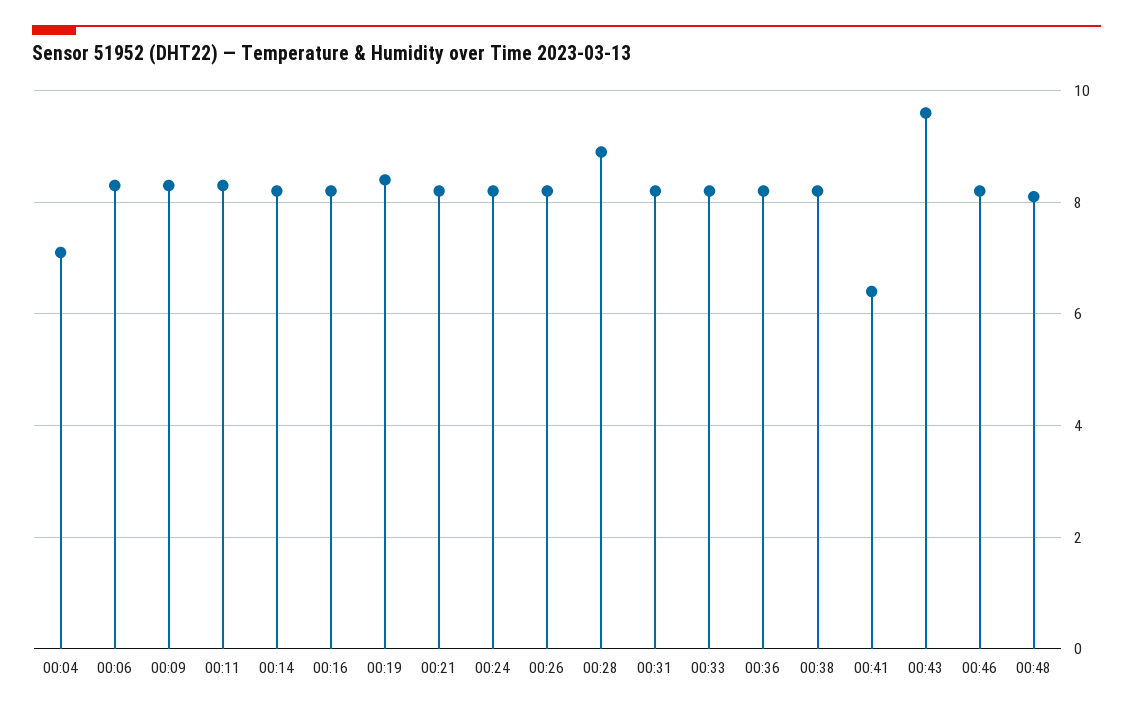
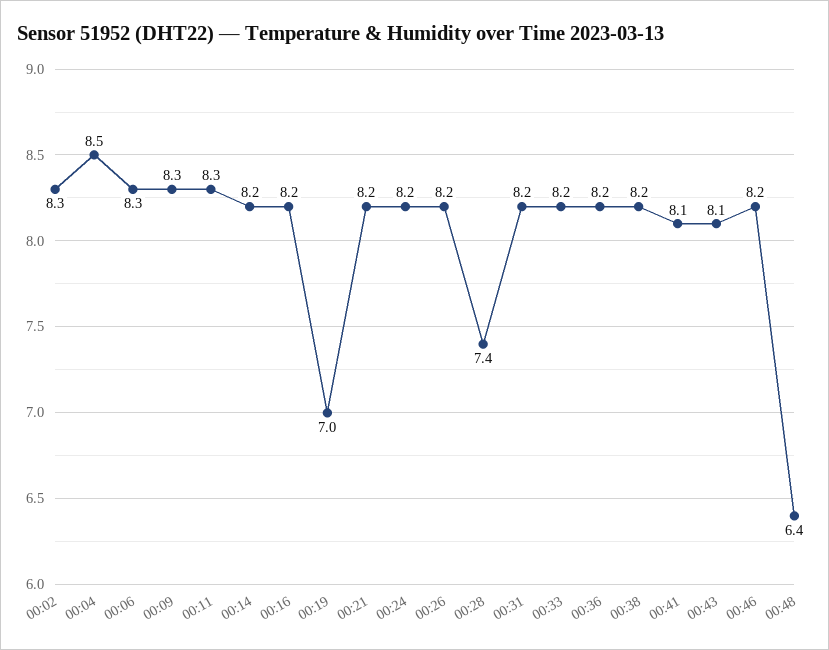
00:04: 7 -> 8.5
00:19: 8.5 -> 7
00:28: 9 -> 7.4
00:41: 6.5 -> 8.1
00:43: 9.5 -> 8.1
00:48: 8 -> 6.4
00:02: none -> 8.3

